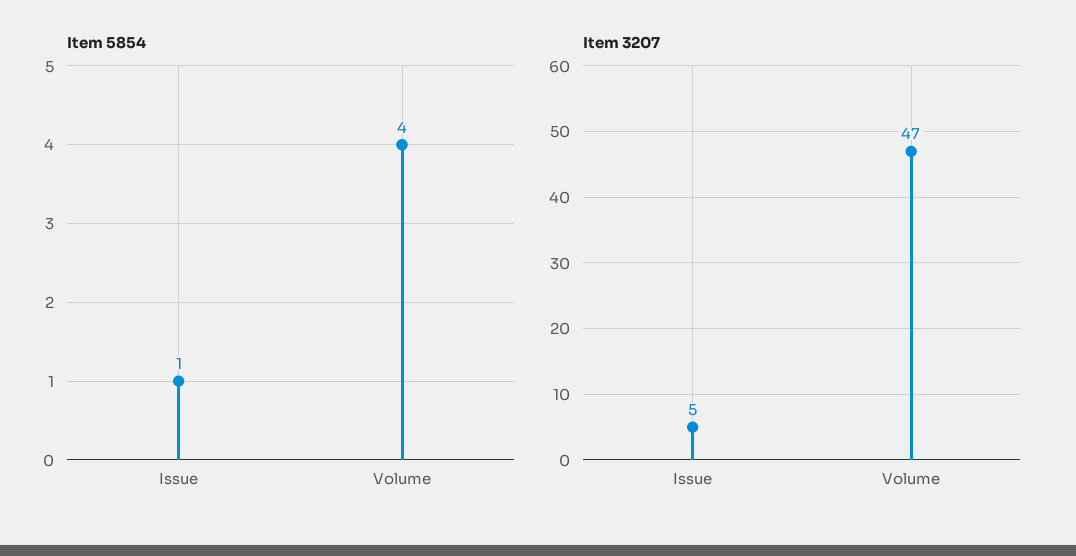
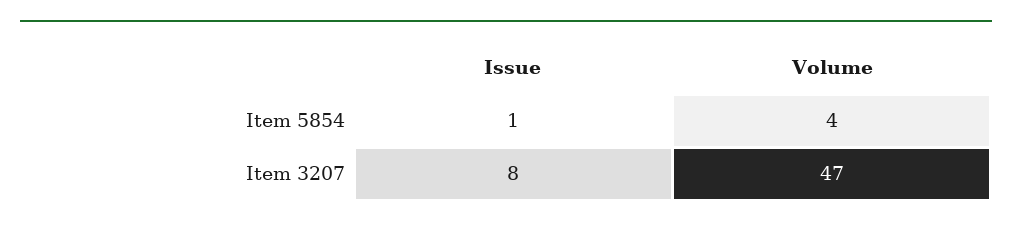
Item 3207, Issue: 5 -> 8

